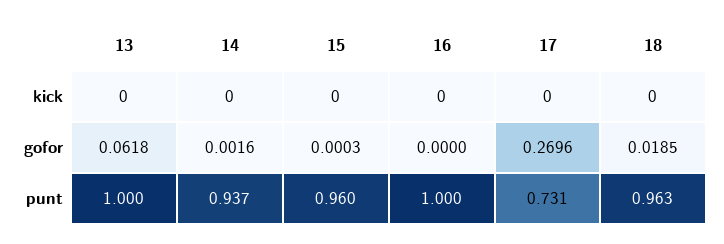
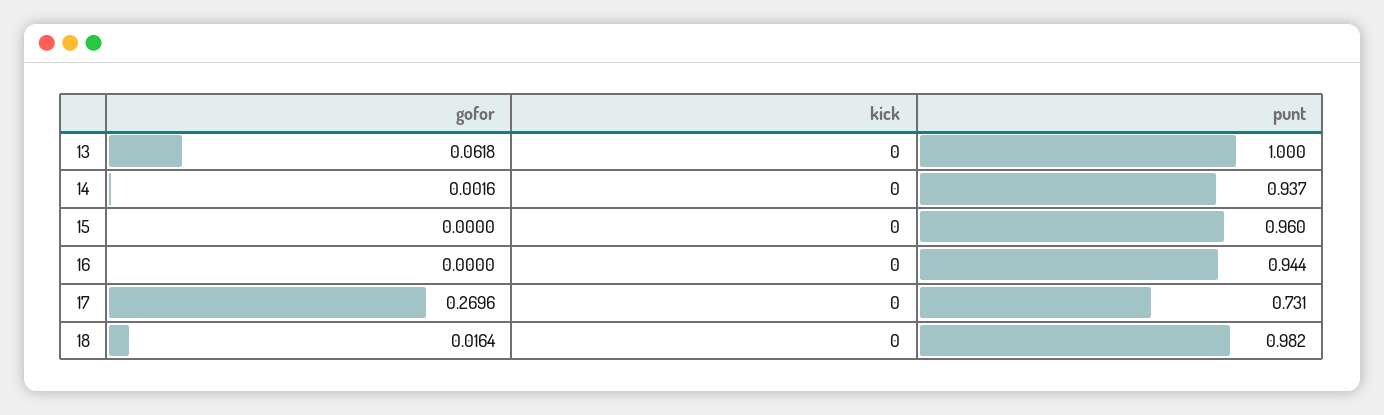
15, gofor: 0.0003 -> 0
18, gofor: 0.0185 -> 0.0164
16, punt: 1 -> 0.944
18, punt: 0.963 -> 0.982

